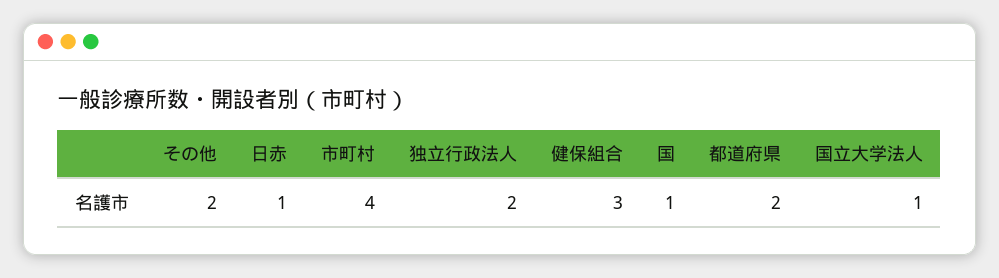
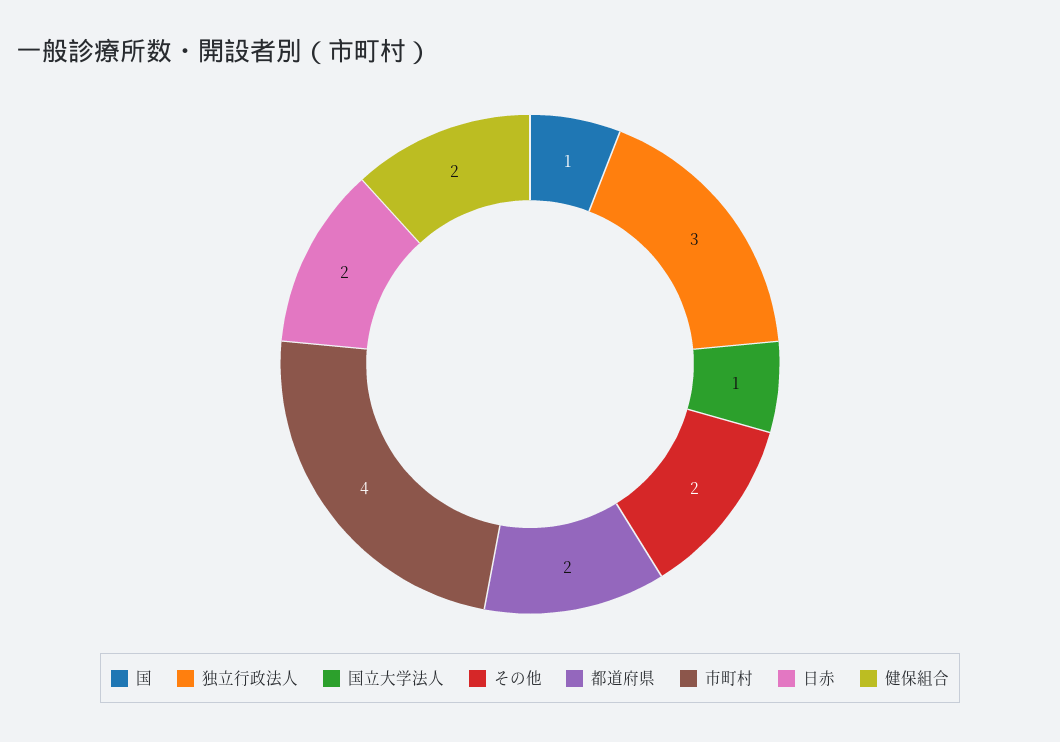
日赤: 1 -> 2
独立行政法人: 2 -> 3
健保組合: 3 -> 2

